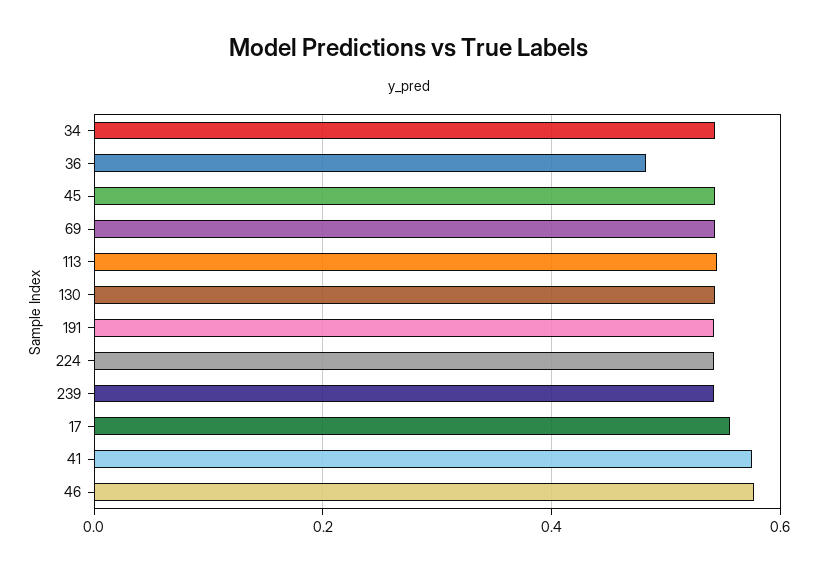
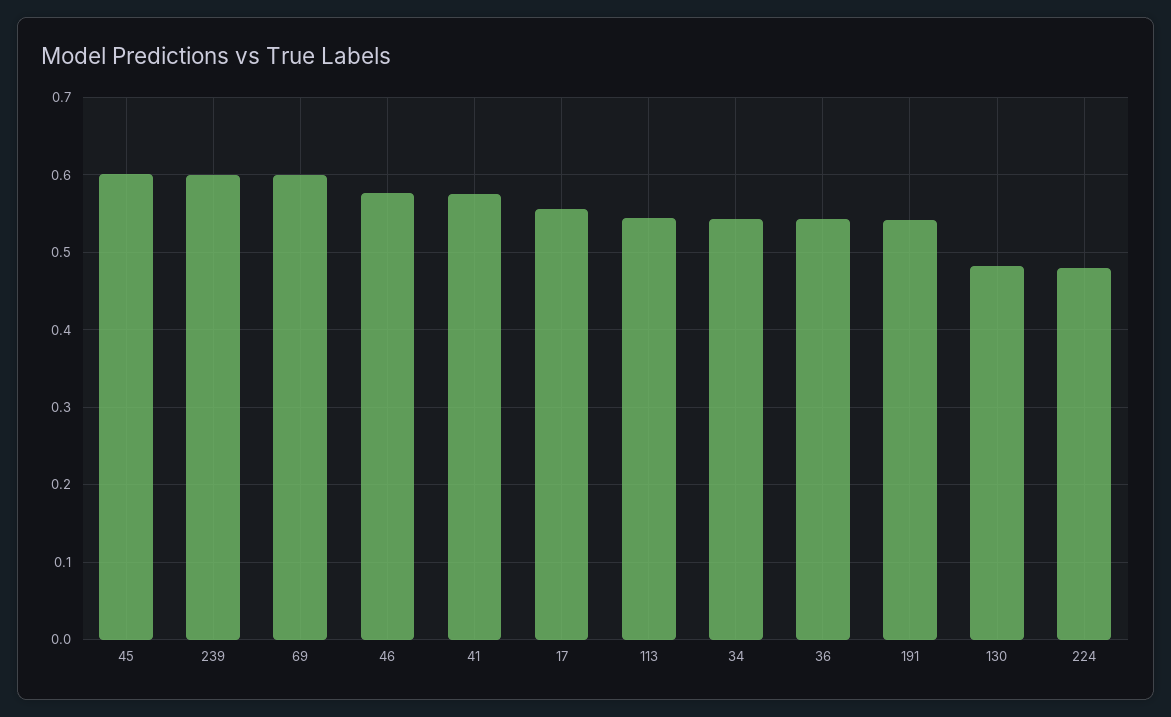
36: 0.48 -> 0.54
45: 0.54 -> 0.6
69: 0.54 -> 0.6
130: 0.54 -> 0.48
224: 0.54 -> 0.48
239: 0.54 -> 0.6

